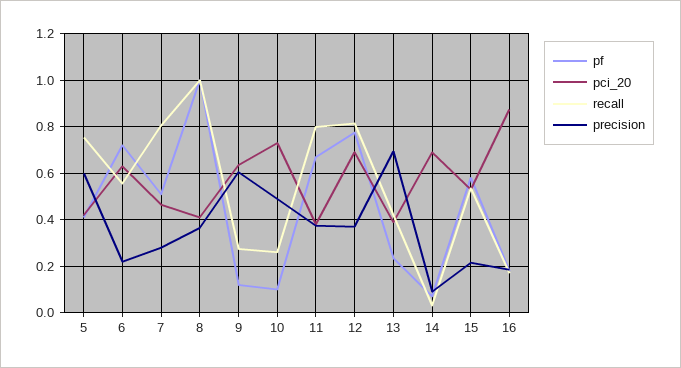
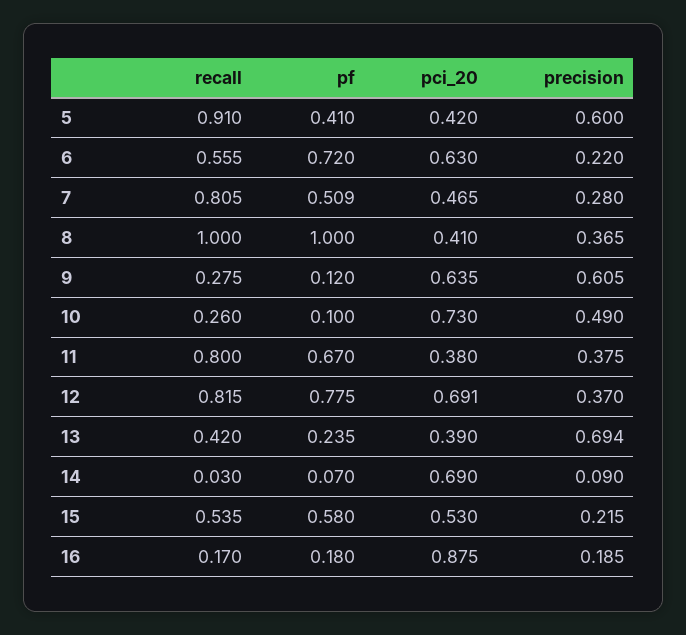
recall, 5: 0.75 -> 0.91

